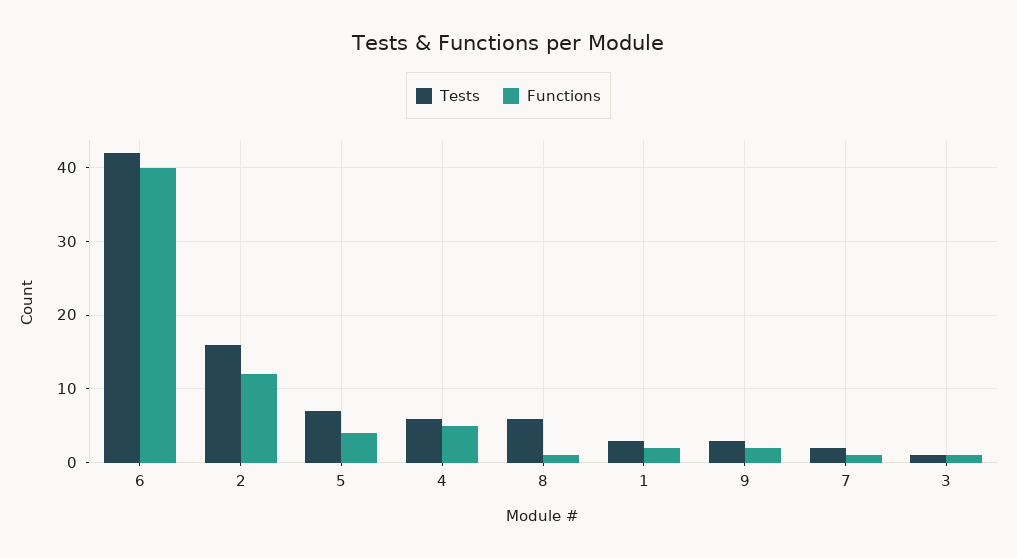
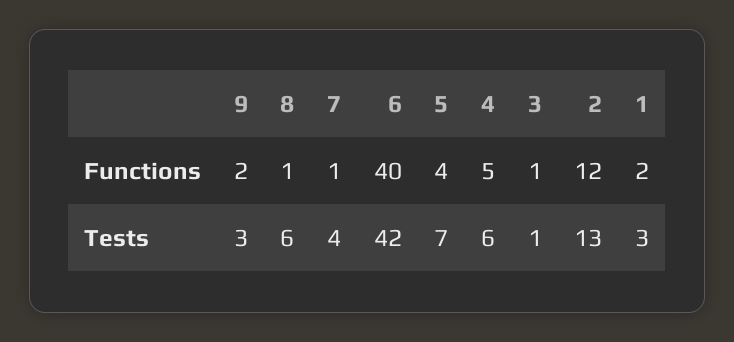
Tests, 2: 16 -> 13
Tests, 7: 2 -> 4

